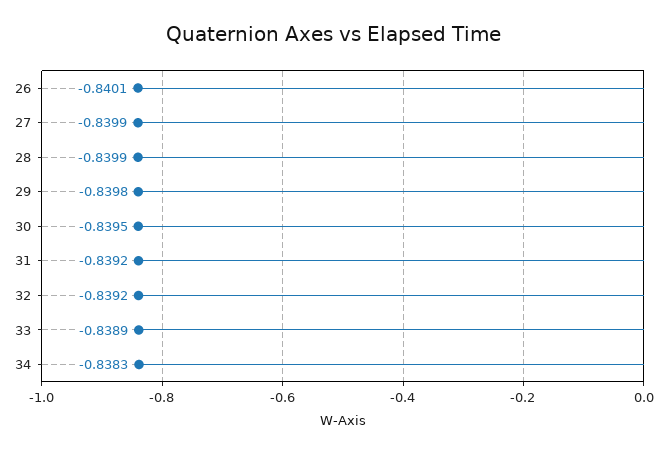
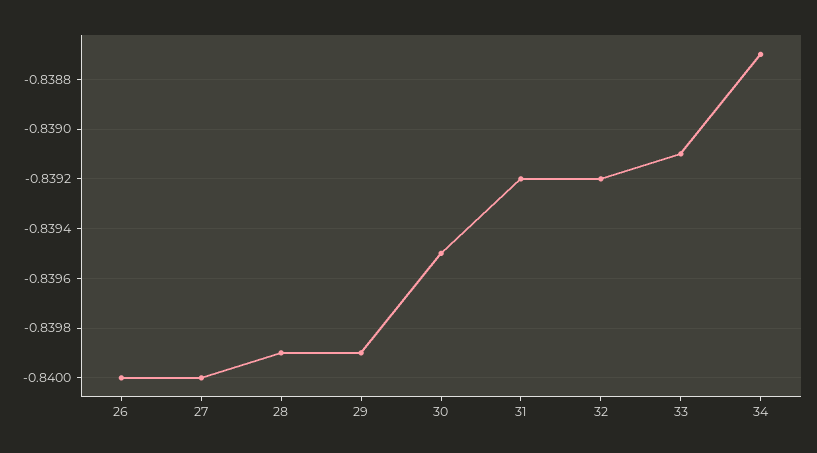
26: -0.8401 -> -0.84
27: -0.8399 -> -0.84
29: -0.8398 -> -0.8399
33: -0.8389 -> -0.8391
34: -0.8383 -> -0.8387

